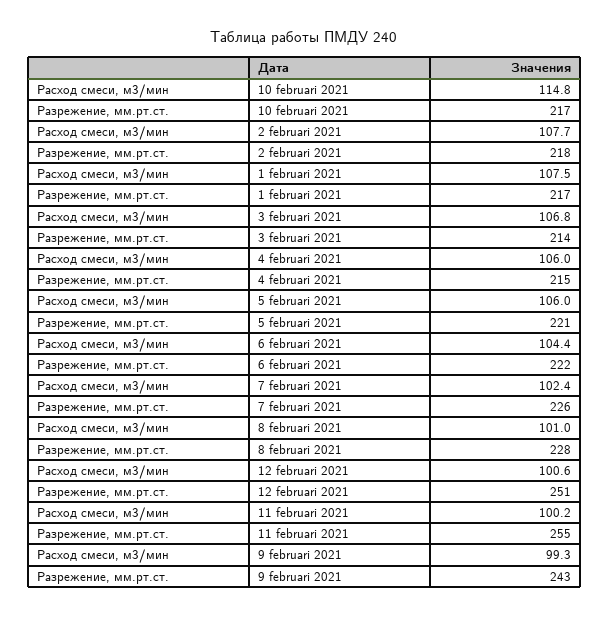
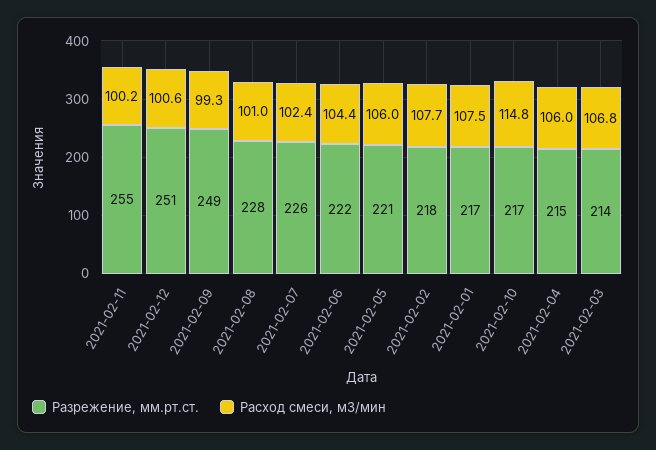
Разрежение, мм.рт.ст., 9 februari 2021: 243 -> 249

